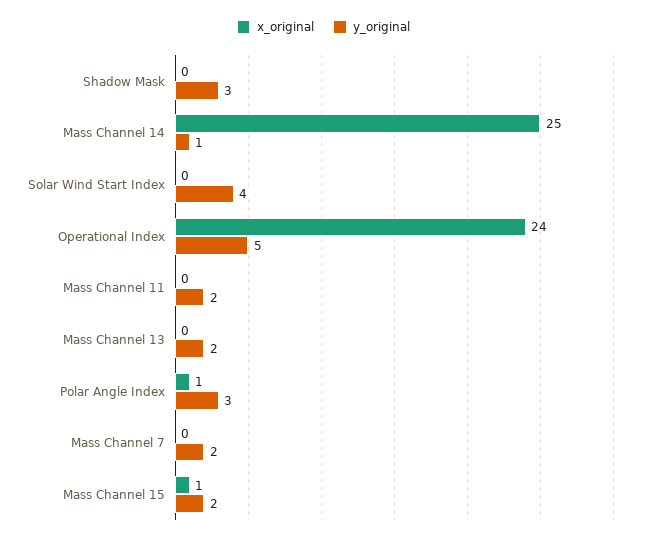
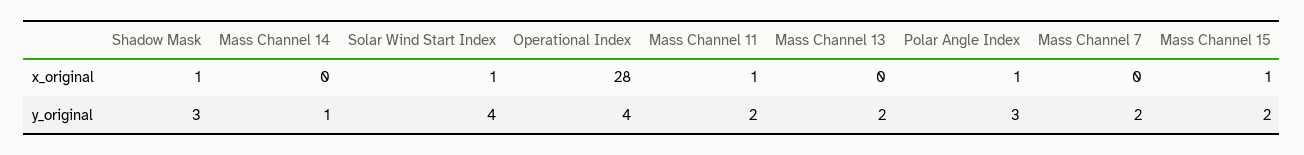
x_original, Shadow Mask: 0 -> 1
x_original, Mass Channel 14: 25 -> 0
x_original, Solar Wind Start Index: 0 -> 1
x_original, Operational Index: 24 -> 28
y_original, Operational Index: 5 -> 4
x_original, Mass Channel 11: 0 -> 1

